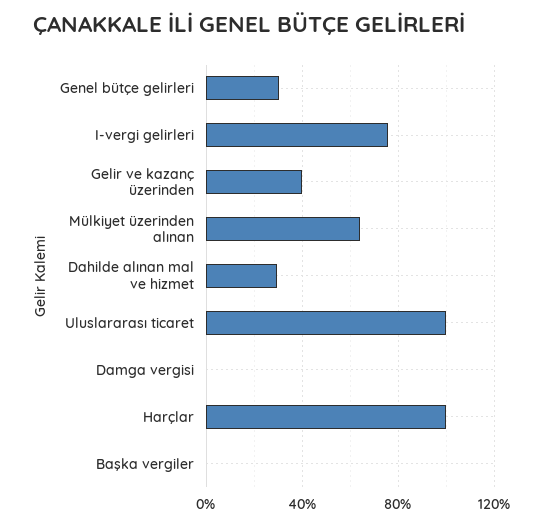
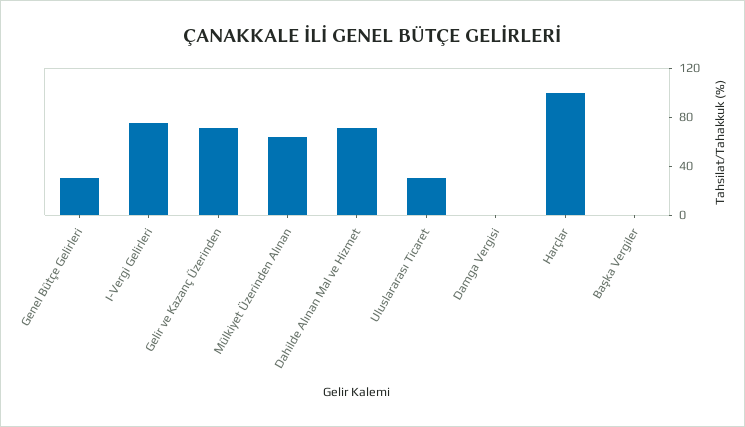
Gelir ve kazanç üzerinden: 40 -> 70
Dahilde alınan mal ve hizmet: 30 -> 70
Uluslararası ticaret: 100 -> 30

